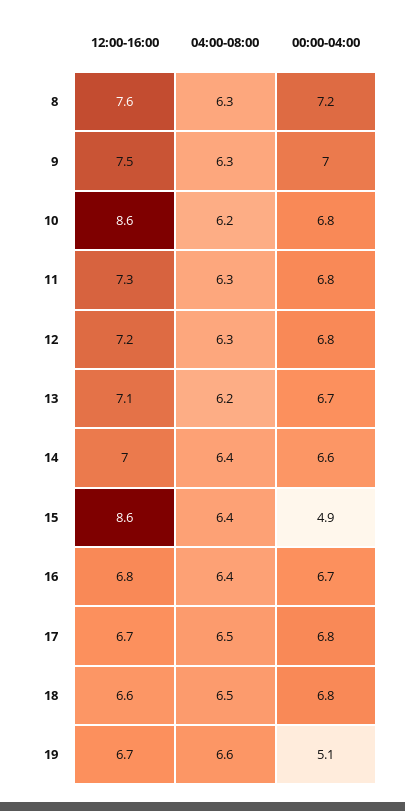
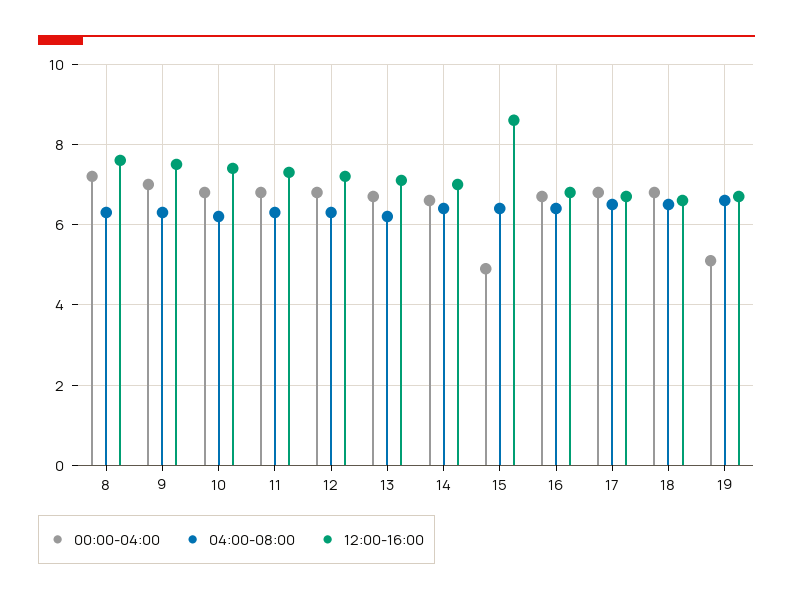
12:00-16:00, 10: 8.6 -> 7.5

